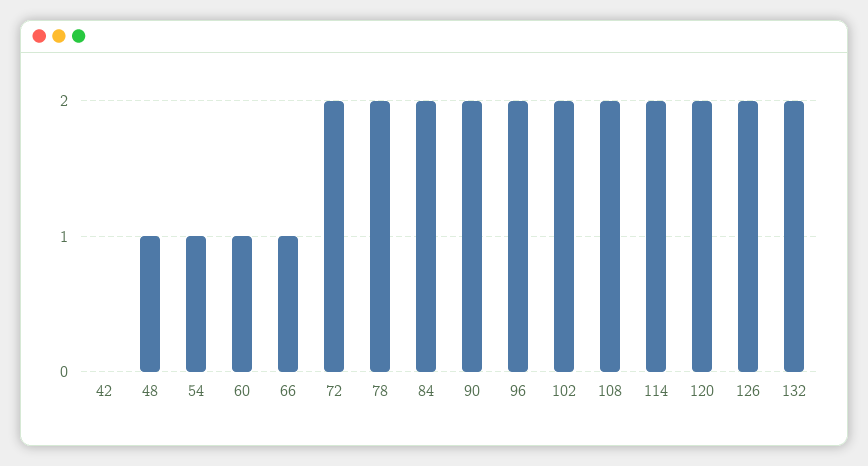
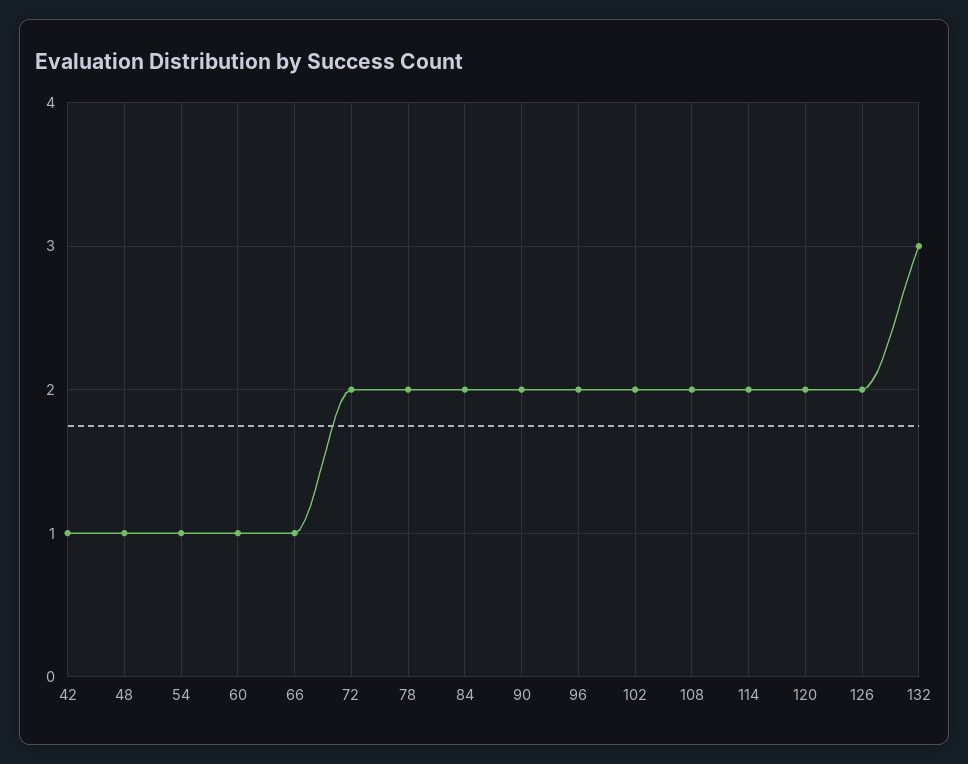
42: 0 -> 1
132: 2 -> 3

